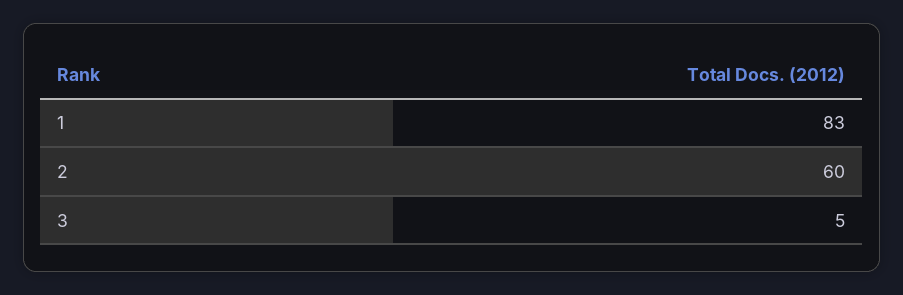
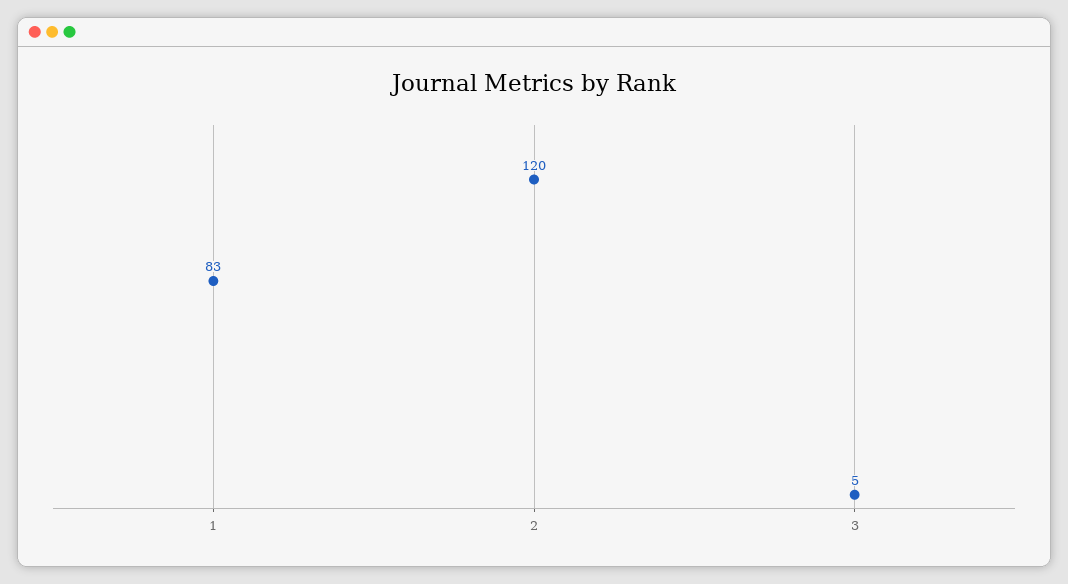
2: 60 -> 120

